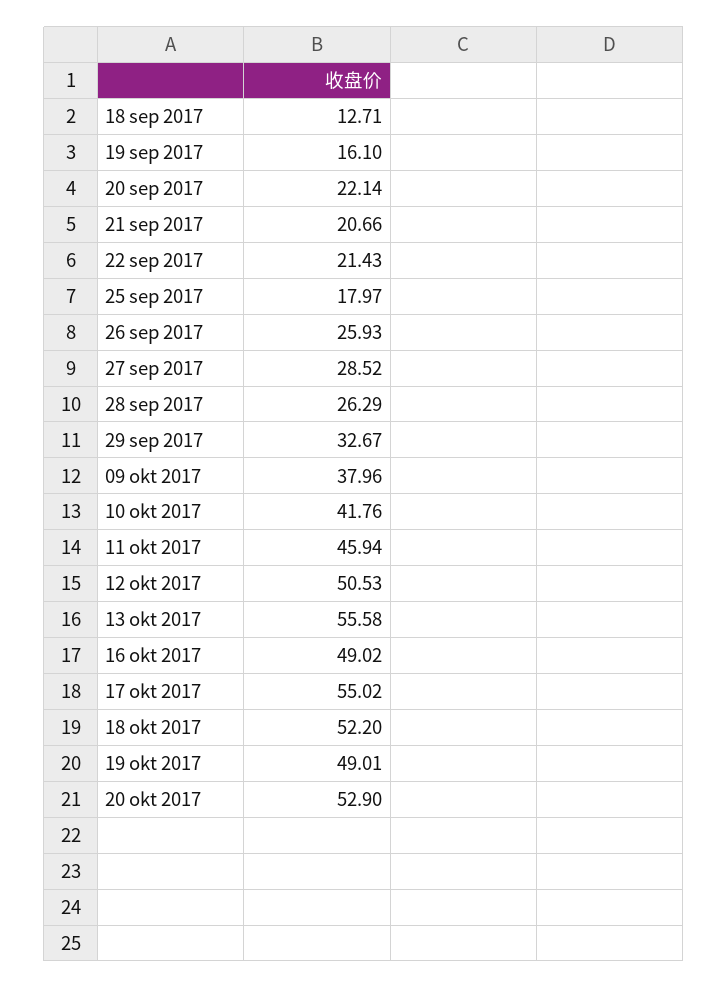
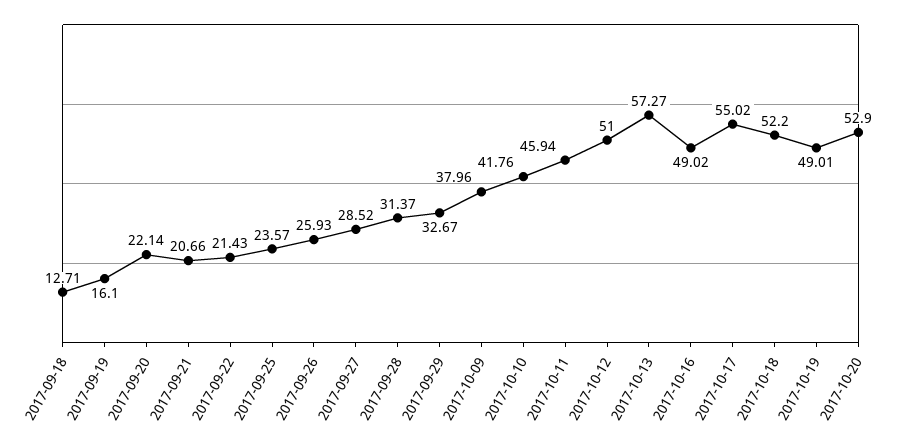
25 sep 2017: 17.97 -> 23.57
28 sep 2017: 26.29 -> 31.37
12 okt 2017: 50.53 -> 51
13 okt 2017: 55.58 -> 57.27

